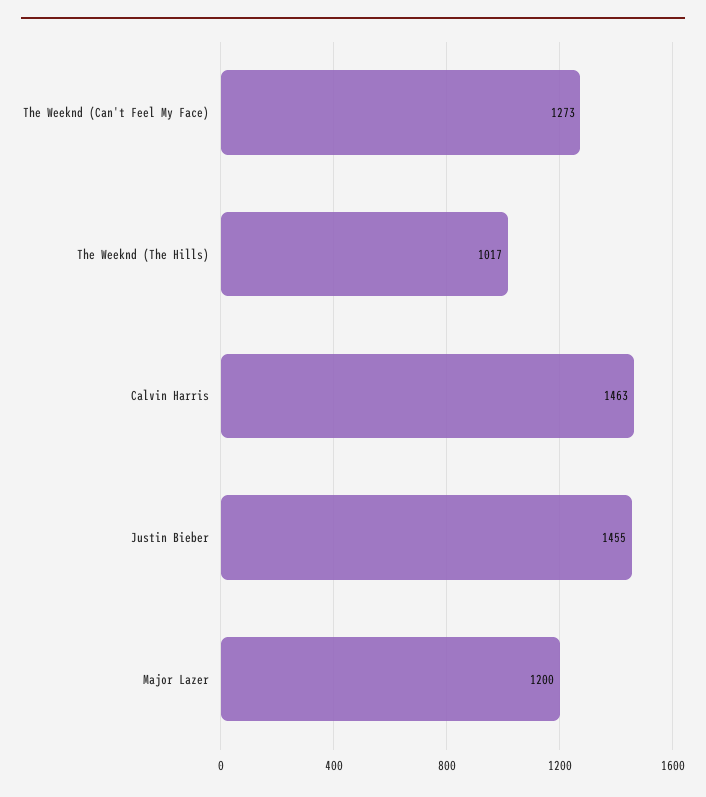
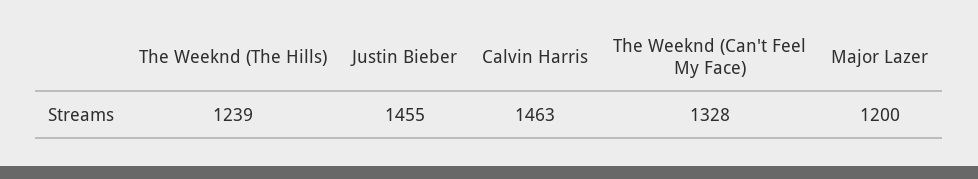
The Weeknd (Can't Feel My Face): 1273 -> 1328
The Weeknd (The Hills): 1017 -> 1239

